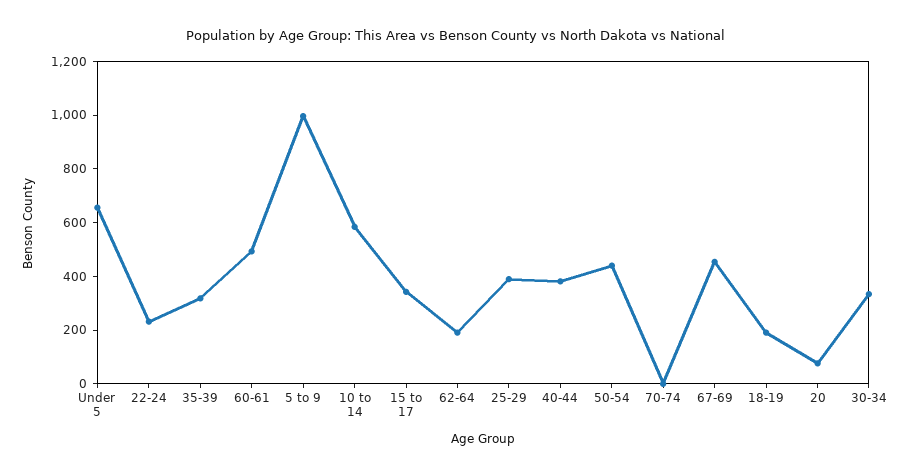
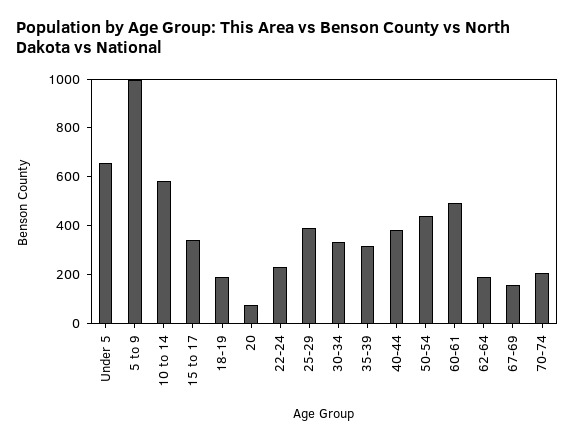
70-74: 0 -> 200
67-69: 450 -> 150

